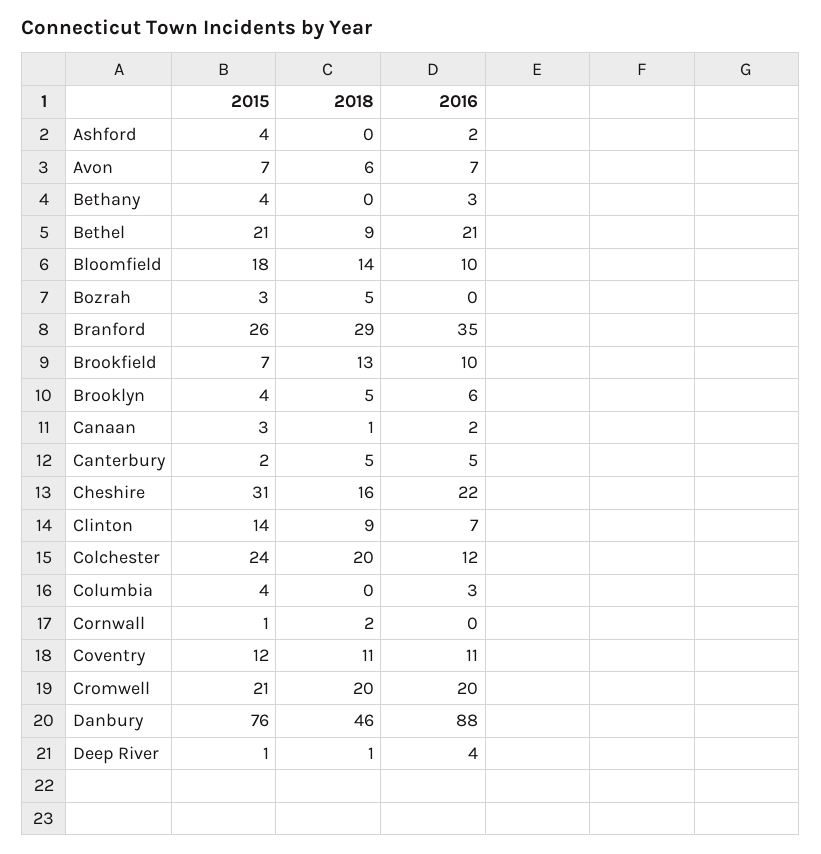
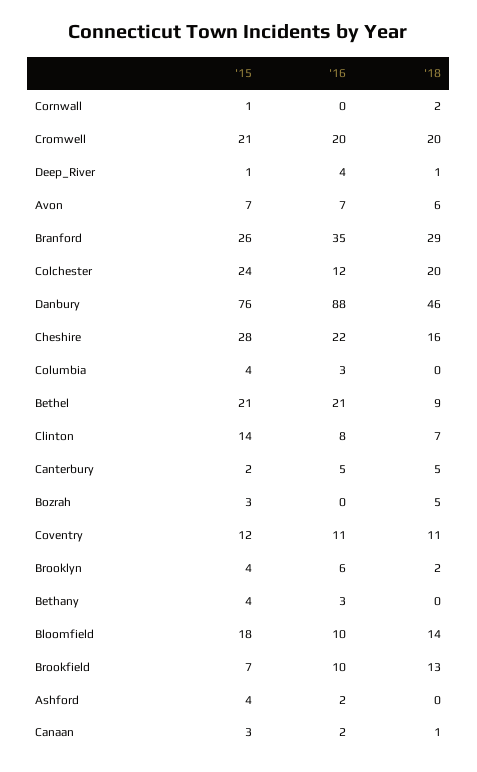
2018, Brooklyn: 5 -> 2
2015, Cheshire: 31 -> 28
2018, Clinton: 9 -> 7
2016, Clinton: 7 -> 8

